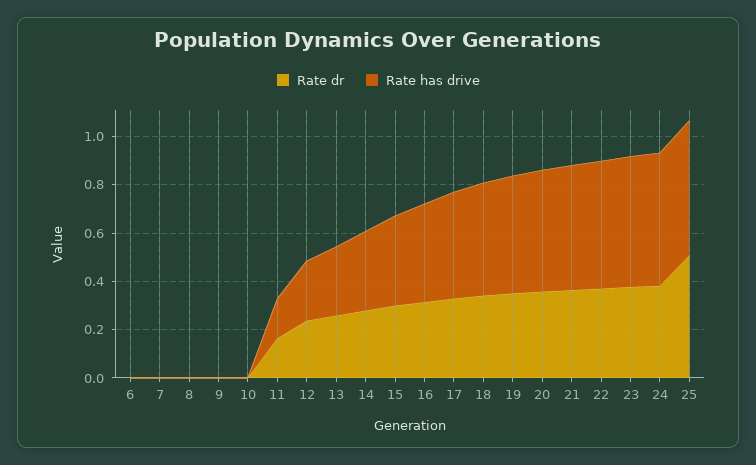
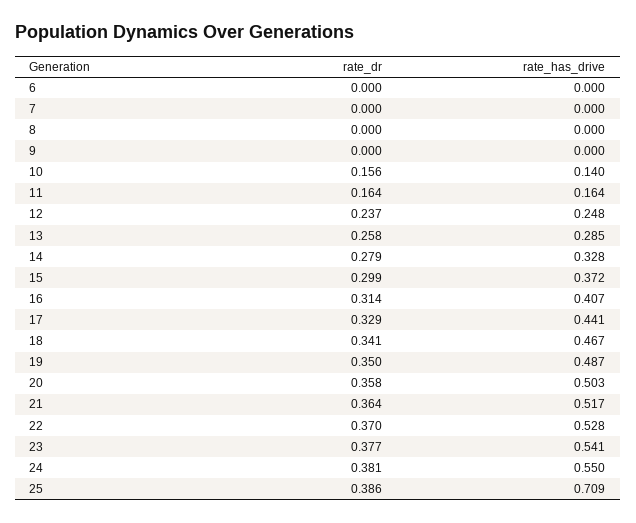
Rate dr, 10: 0 -> 0.156
Rate has drive, 10: 0 -> 0.14
Rate dr, 25: 0.5 -> 0.386
Rate has drive, 25: 0.55 -> 0.709

